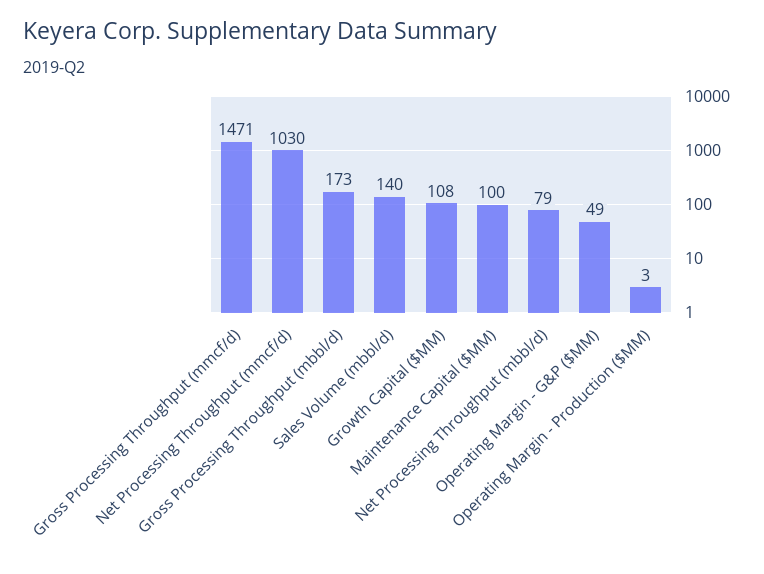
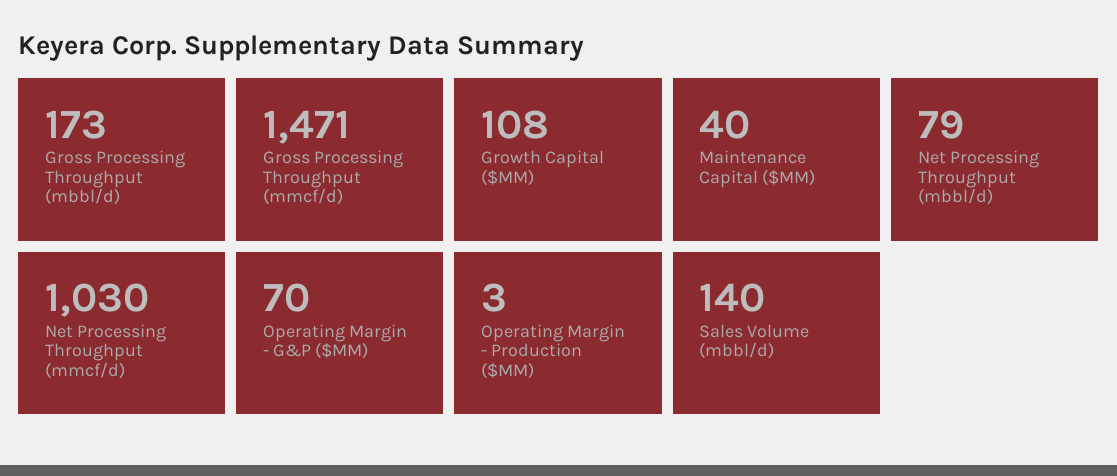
Maintenance Capital ($MM): 100 -> 40
Operating Margin - G&P ($MM): 49 -> 70

